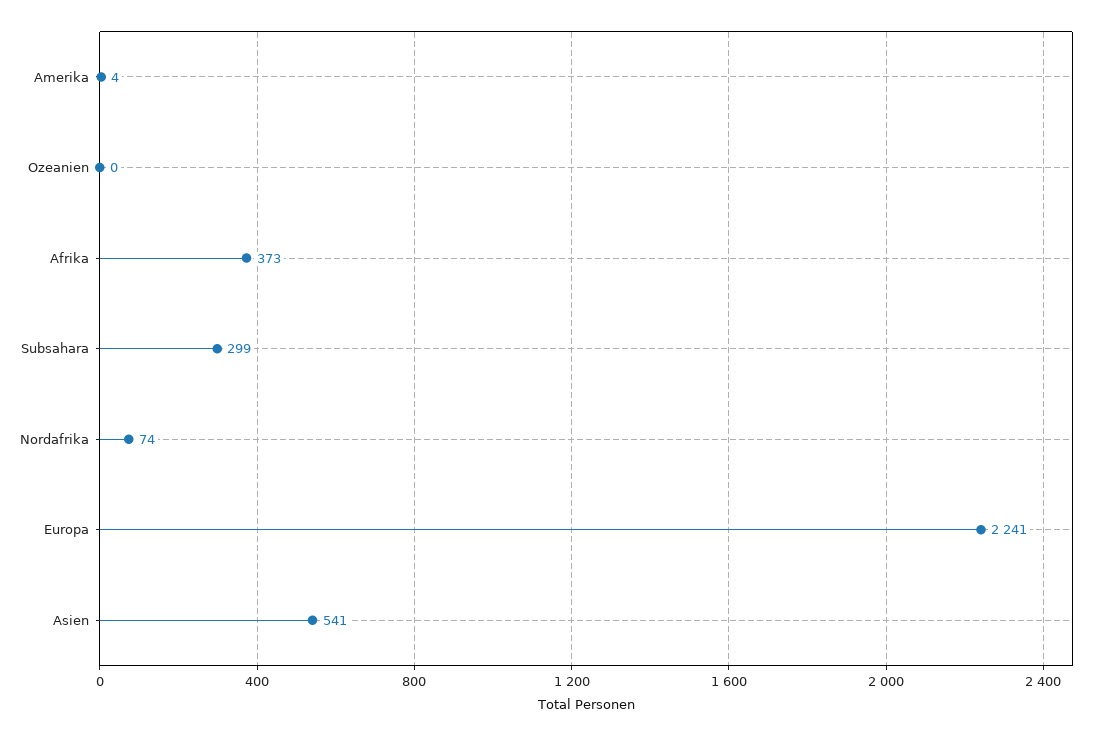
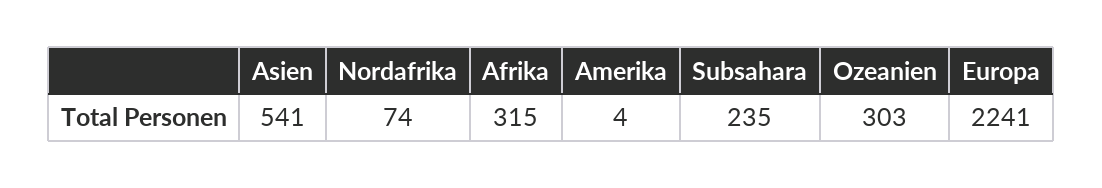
Ozeanien: 0 -> 303
Afrika: 373 -> 315
Subsahara: 299 -> 235

